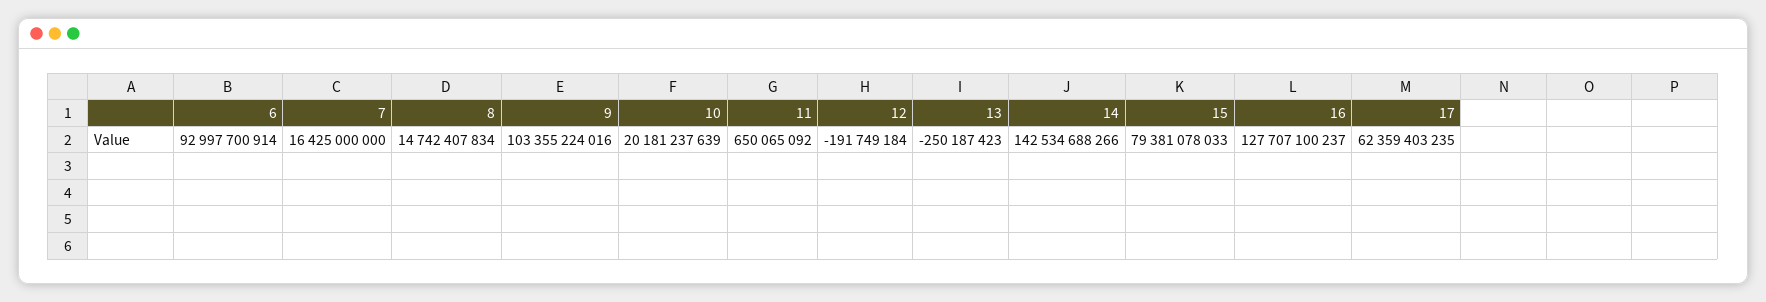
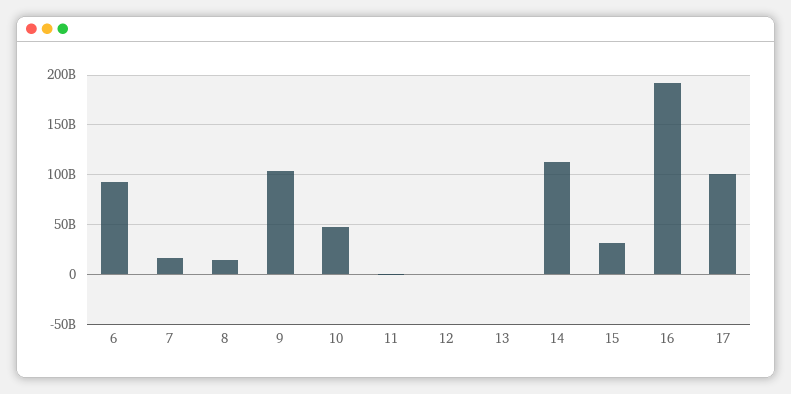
10: 20181237639 -> 50000000000
14: 142534688266 -> 110000000000
15: 79381078033 -> 30000000000
16: 127707100237 -> 190000000000
17: 62359403235 -> 100000000000

